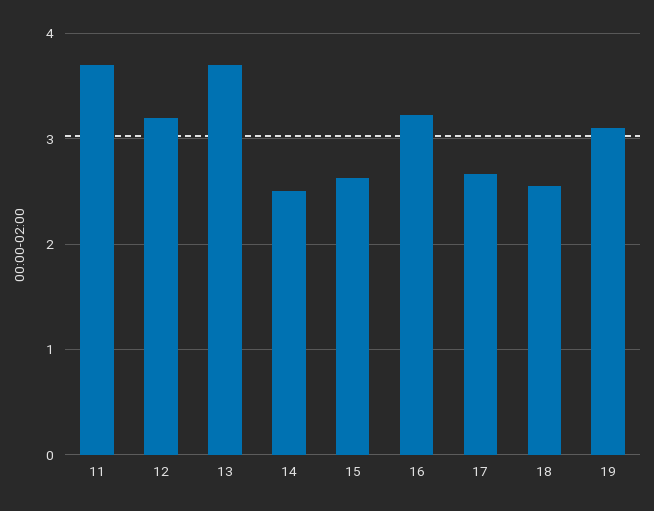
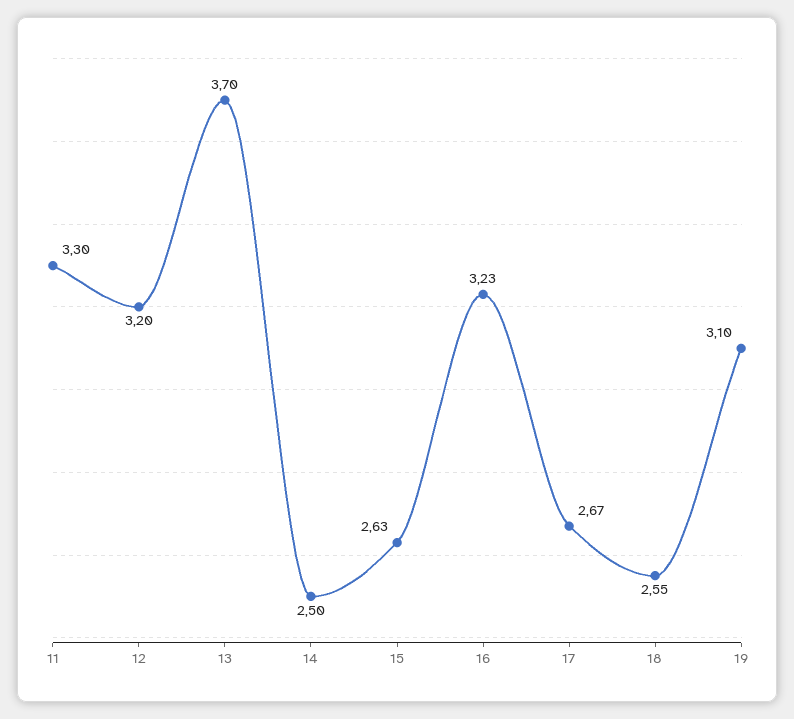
11: 3.7 -> 3.3

